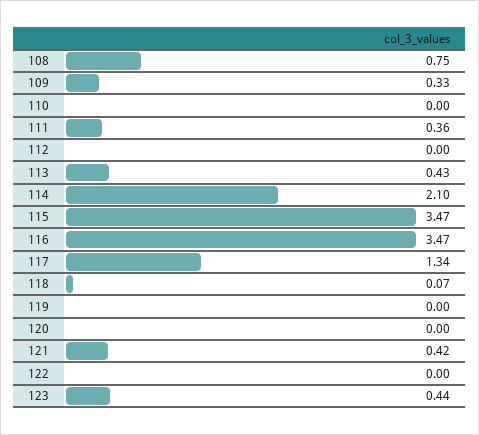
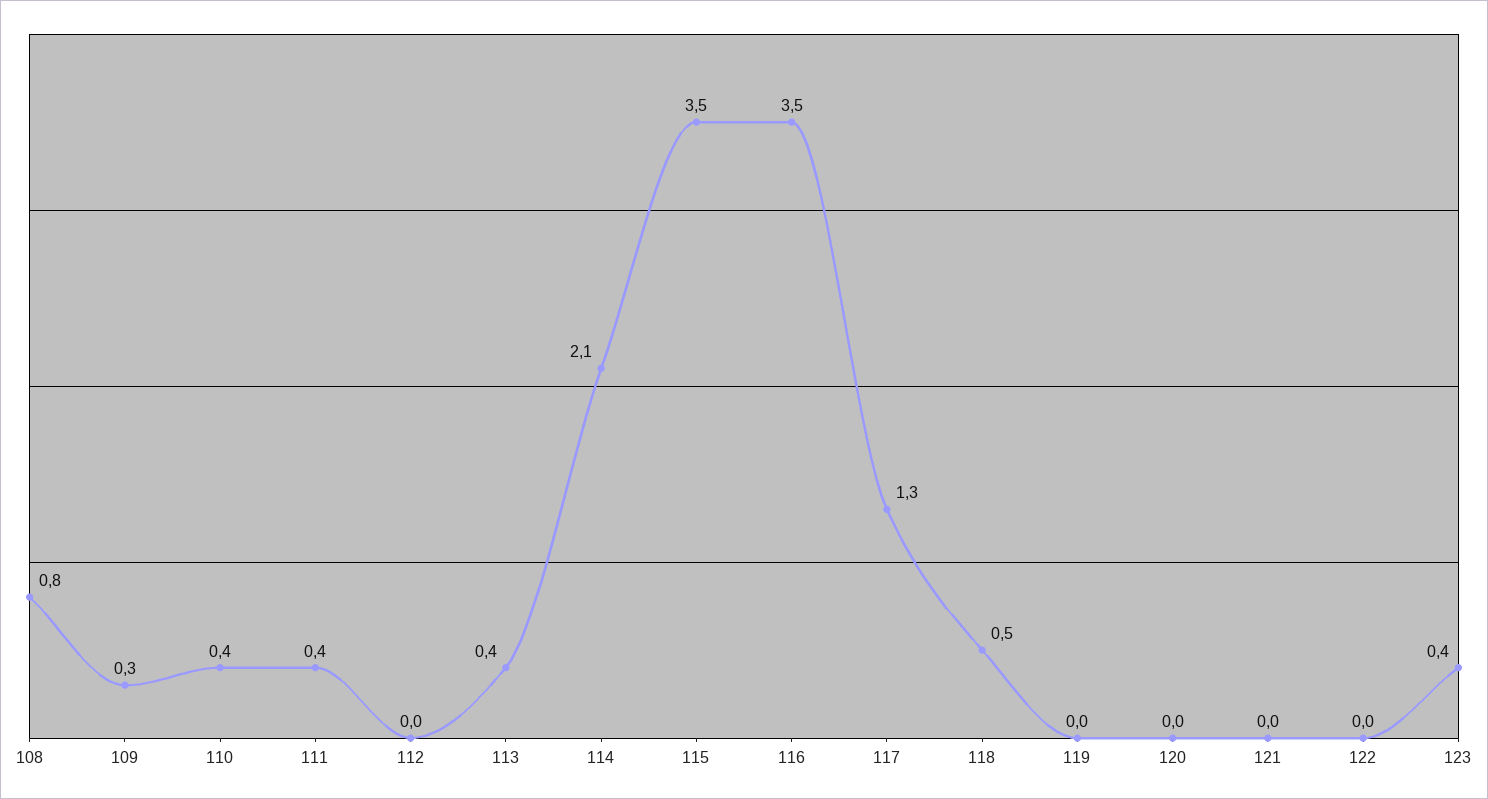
110: 0 -> 0.4
118: 0.07 -> 0.5
121: 0.42 -> 0

